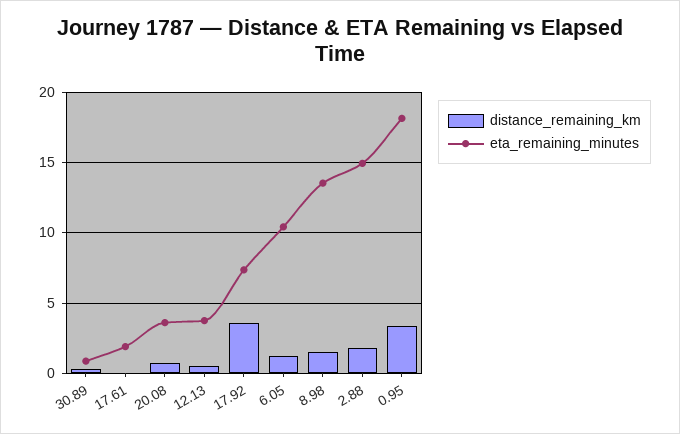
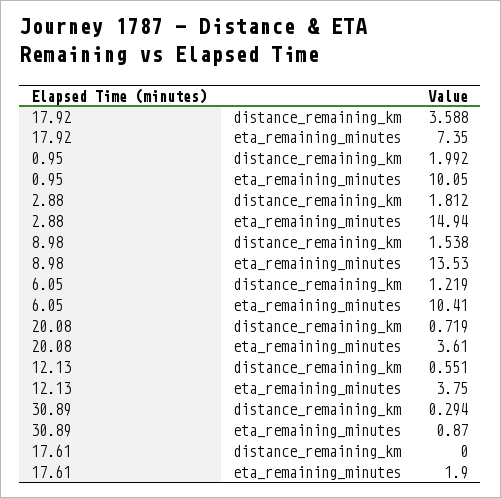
distance_remaining_km, 0.95: 3.5 -> 1.992
eta_remaining_minutes, 0.95: 18 -> 10.05

